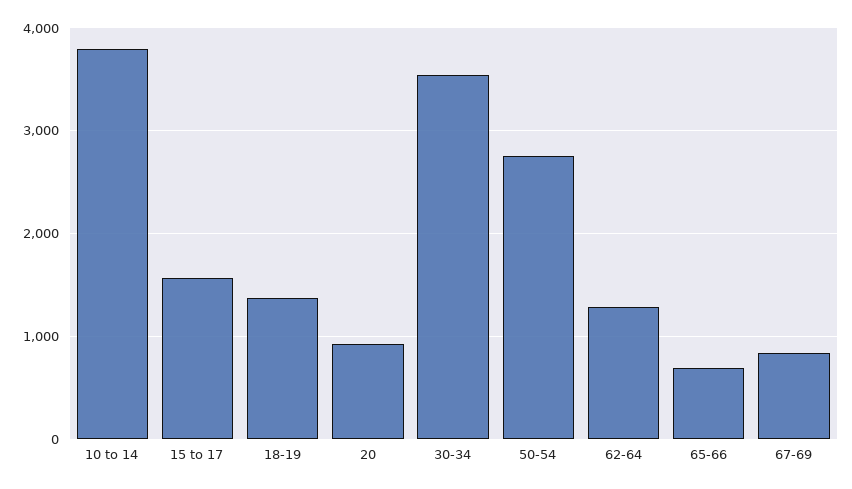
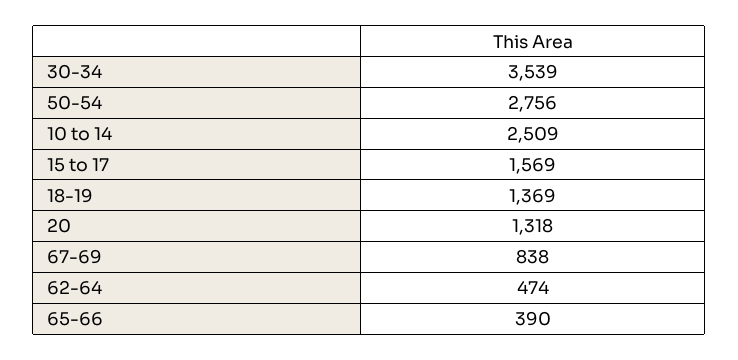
10 to 14: 3800 -> 2509
20: 900 -> 1318
62-64: 1300 -> 474
65-66: 700 -> 390

